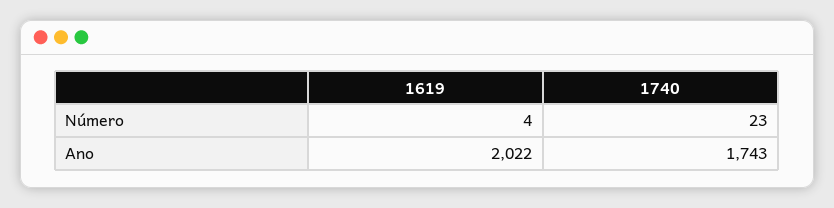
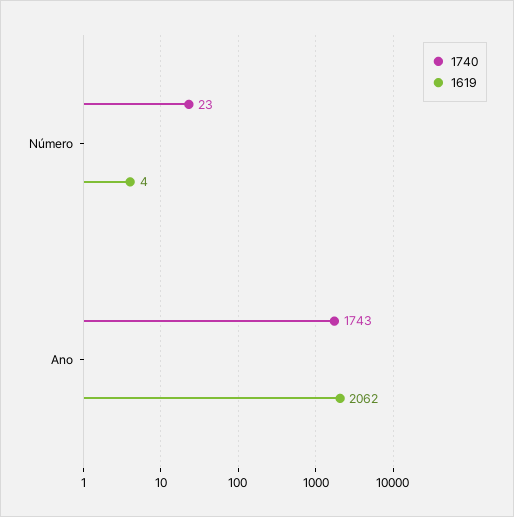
1619, Ano: 2022 -> 2062

